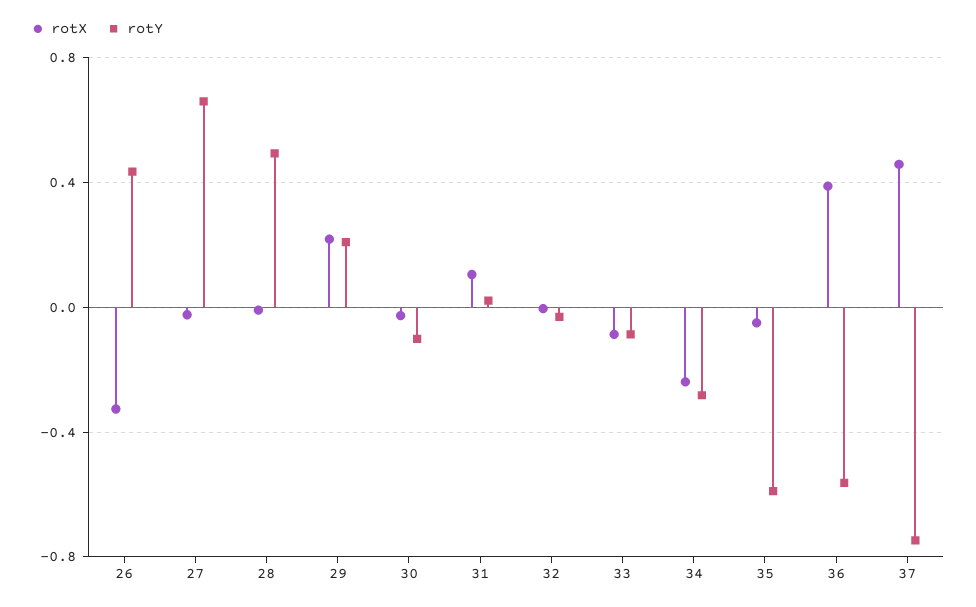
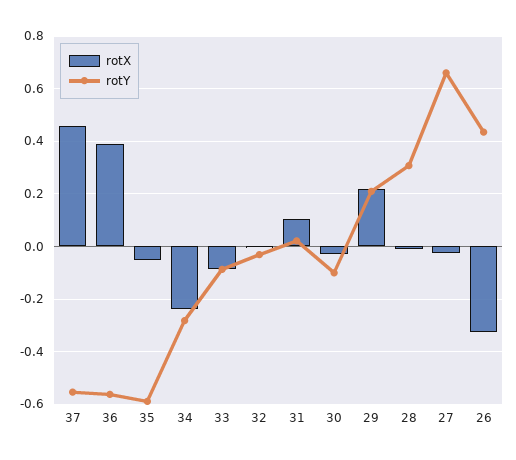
rotY, 28: 0.5 -> 0.3
rotY, 37: -0.75 -> -0.55

